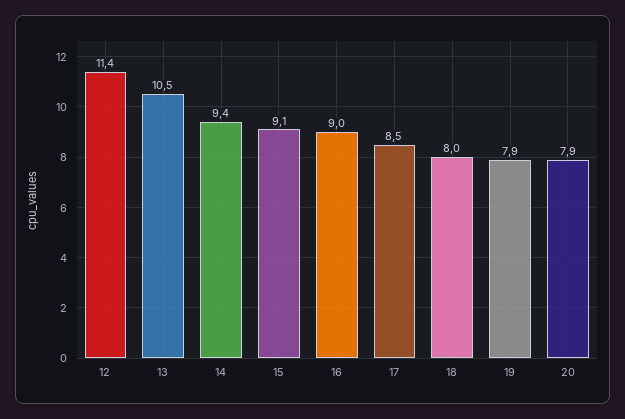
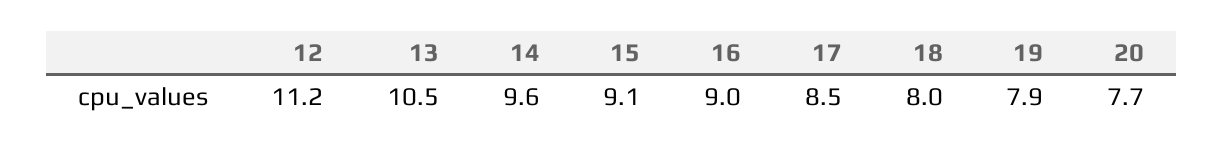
12: 11.4 -> 11.2
14: 9.4 -> 9.6
20: 7.9 -> 7.7

